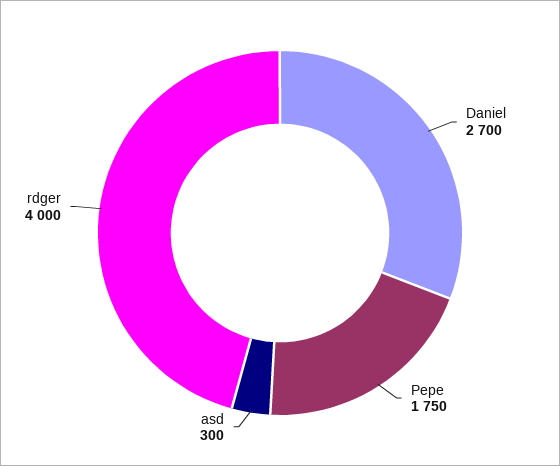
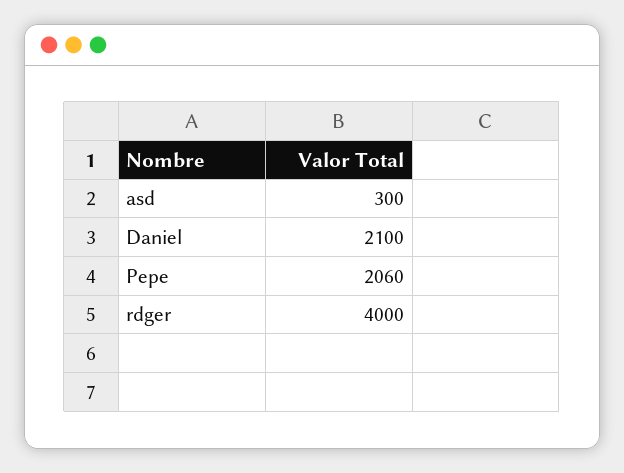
Daniel: 2700 -> 2100
Pepe: 1750 -> 2060

